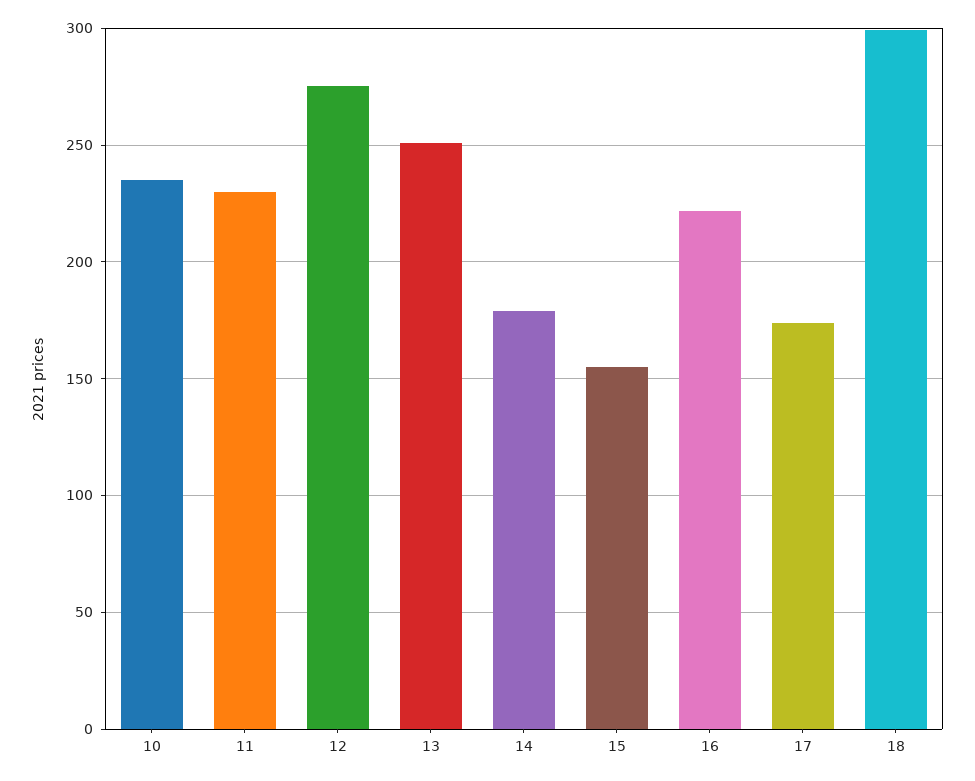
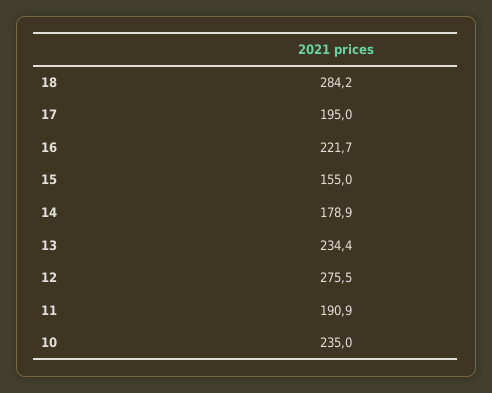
11: 230 -> 190.9
13: 250 -> 234.4
17: 175 -> 195
18: 300 -> 284.2

